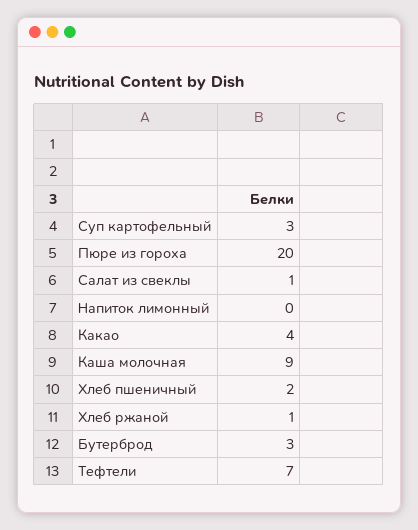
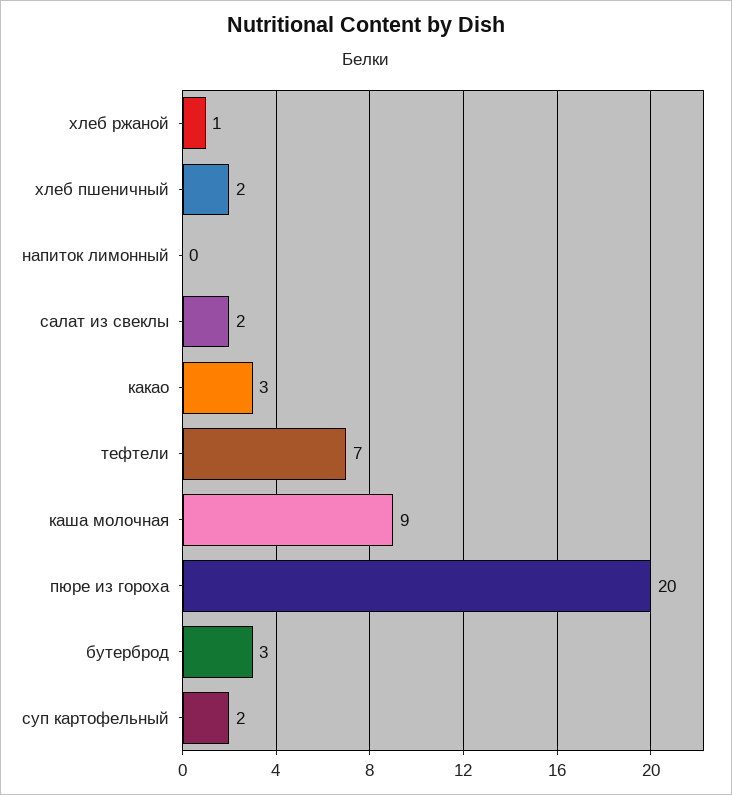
Суп картофельный: 3 -> 2
Салат из свеклы: 1 -> 2
Какао: 4 -> 3

